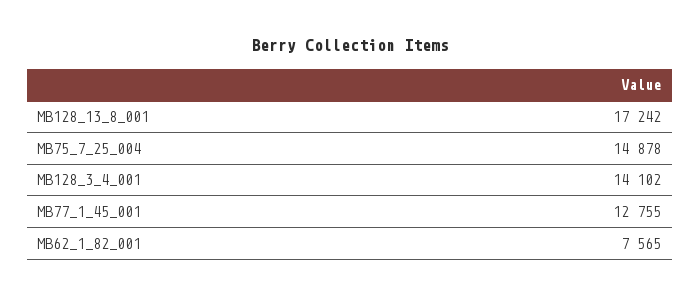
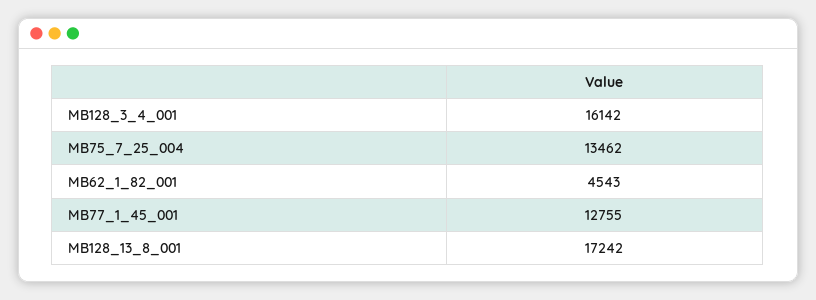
MB75_7_25_004: 14878 -> 13462
MB128_3_4_001: 14102 -> 16142
MB62_1_82_001: 7565 -> 4543

